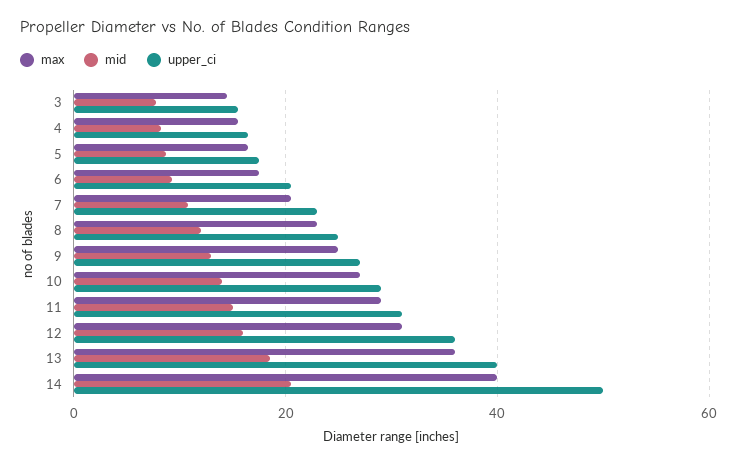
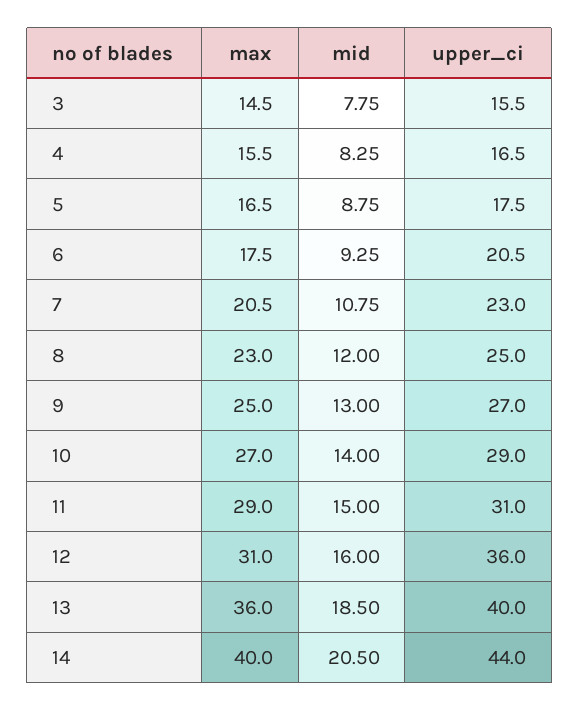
upper_ci, 14: 50 -> 44

